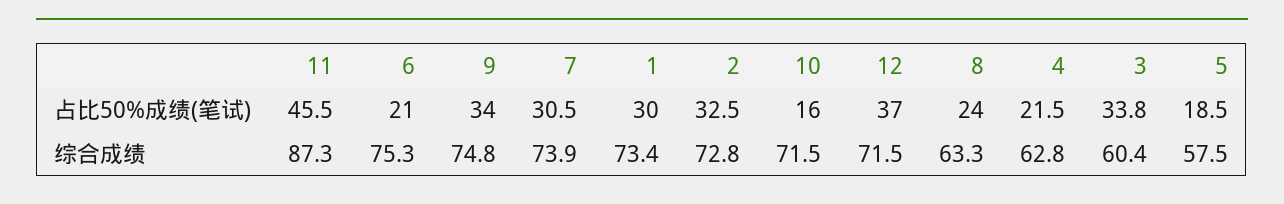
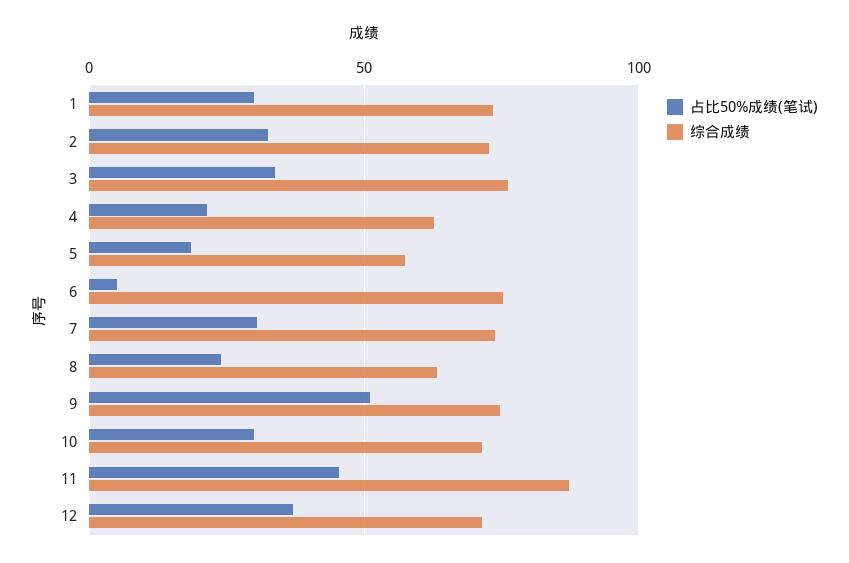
占比50%成绩(笔试), 6: 21 -> 5
占比50%成绩(笔试), 9: 34 -> 50
占比50%成绩(笔试), 10: 16 -> 30
综合成绩, 3: 60.4 -> 75

